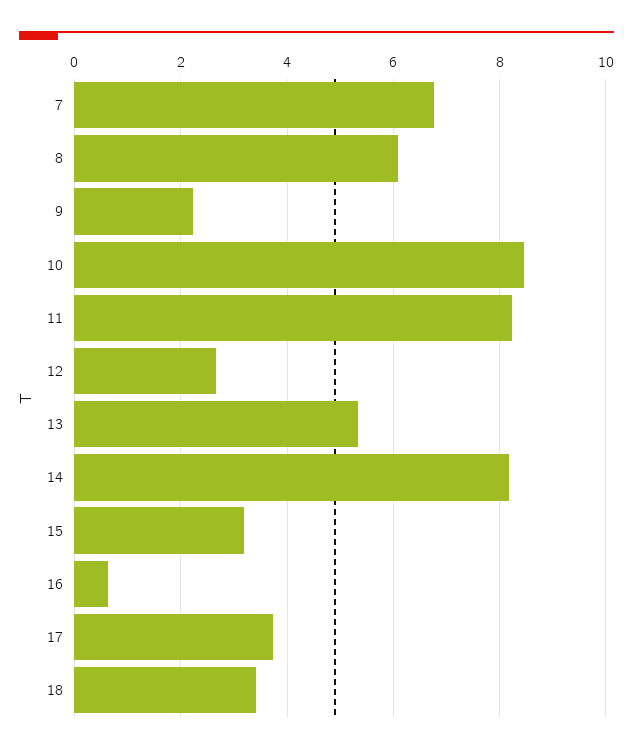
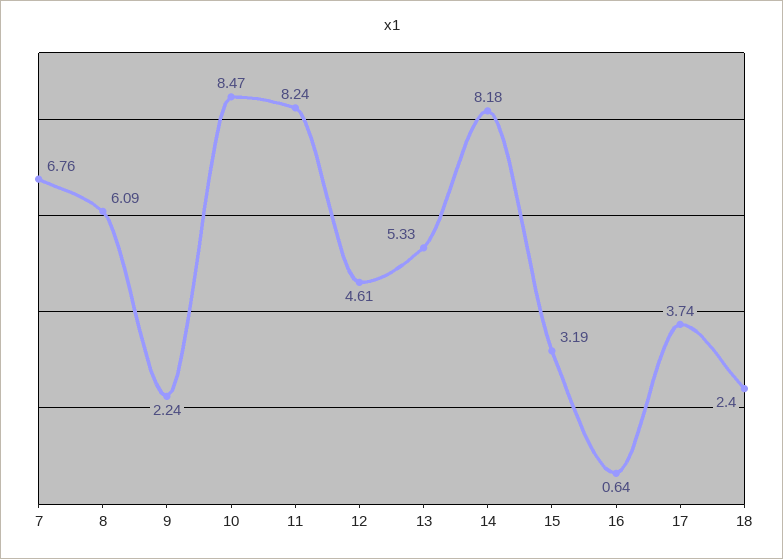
12: 2.6 -> 4.61
18: 3.4 -> 2.4

